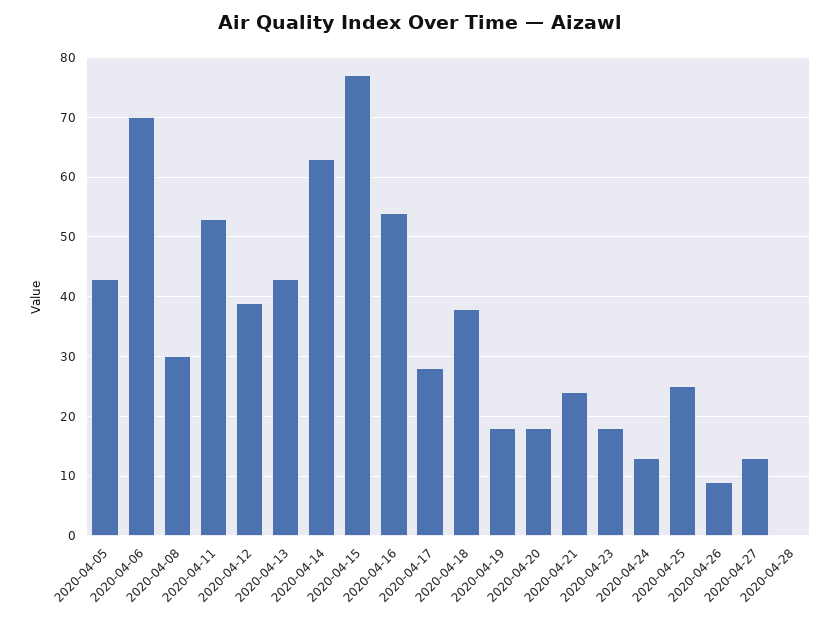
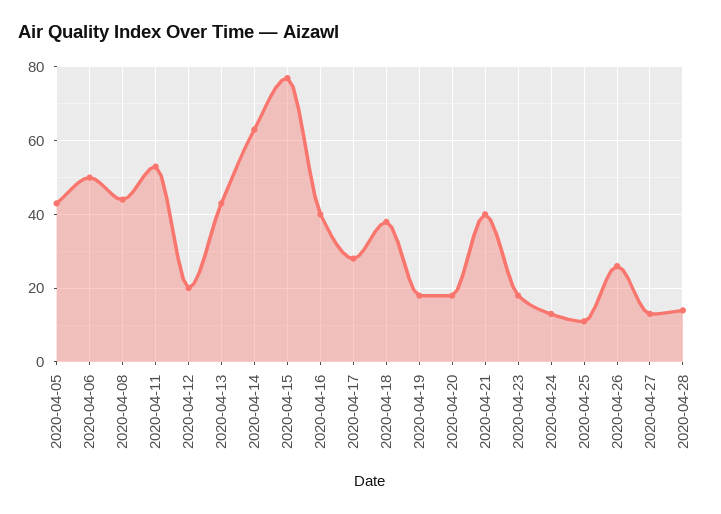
2020-04-06: 70 -> 50
2020-04-08: 30 -> 45
2020-04-12: 40 -> 20
2020-04-16: 55 -> 40
2020-04-21: 25 -> 40
2020-04-25: 25 -> 10
2020-04-26: 10 -> 25
2020-04-28: 0 -> 15

